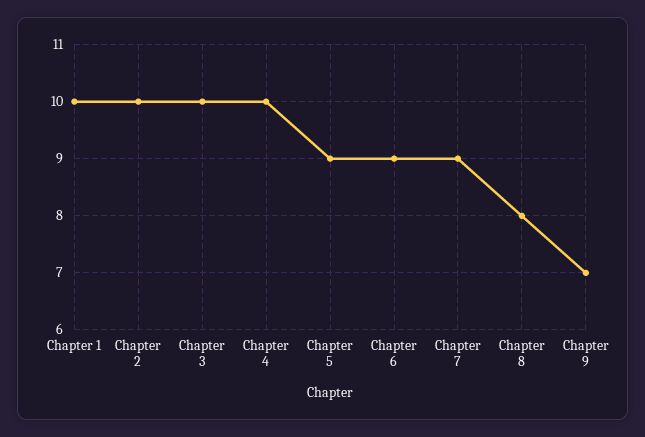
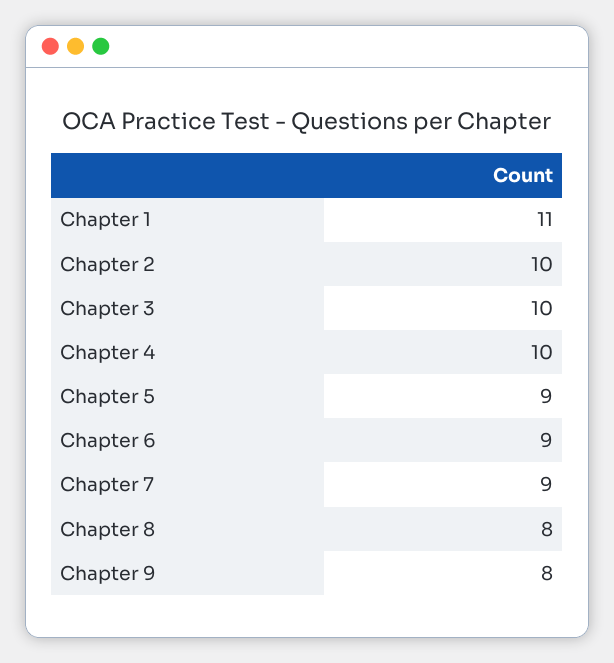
Chapter 1: 10 -> 11
Chapter 9: 7 -> 8

